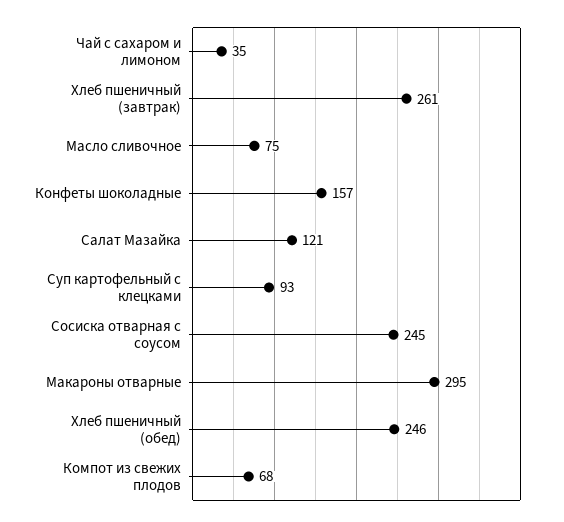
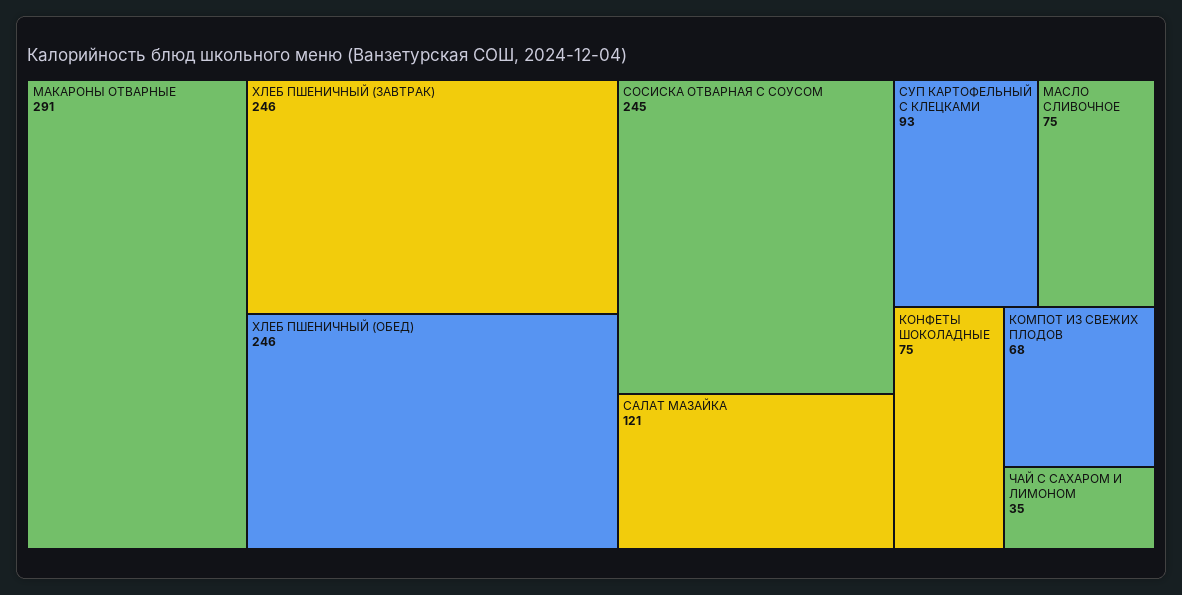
Хлеб пшеничный (завтрак): 261 -> 246
Конфеты шоколадные: 157 -> 75
Макароны отварные: 295 -> 291

